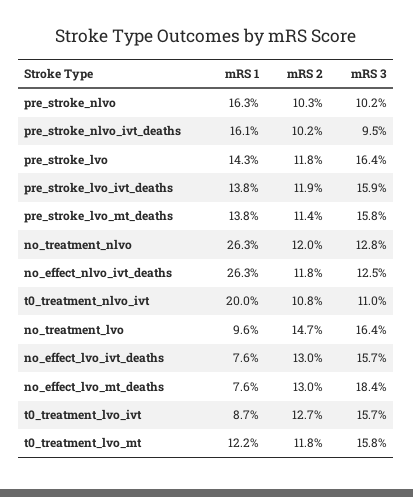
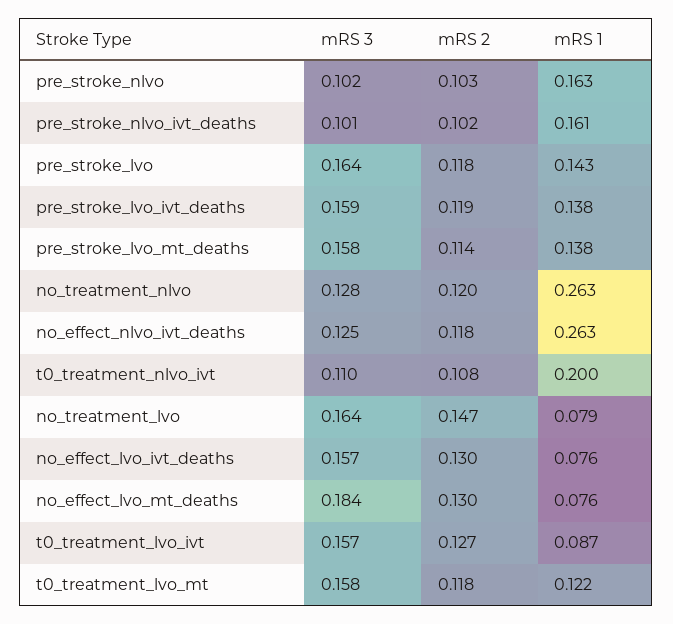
mRS 3, pre_stroke_nlvo_ivt_deaths: 0.095 -> 0.101
mRS 1, no_treatment_lvo: 0.096 -> 0.079

